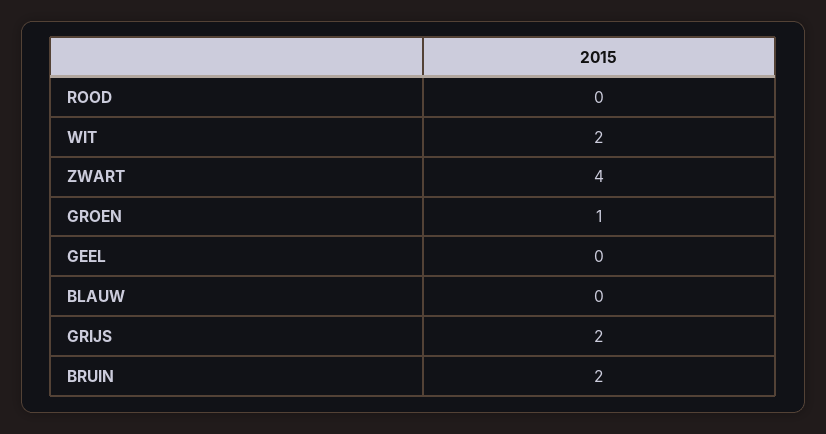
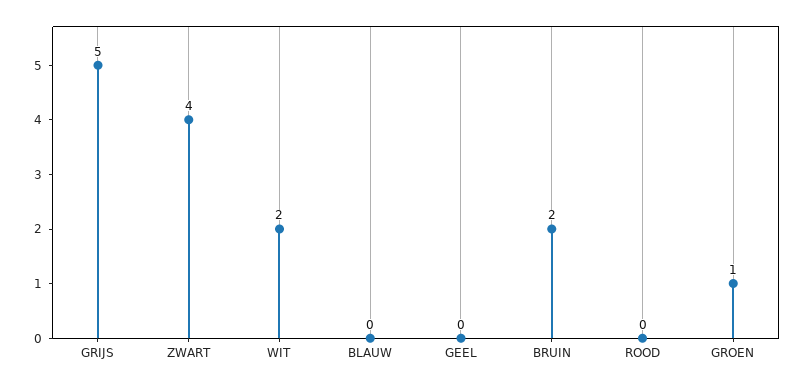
GRIJS: 2 -> 5

